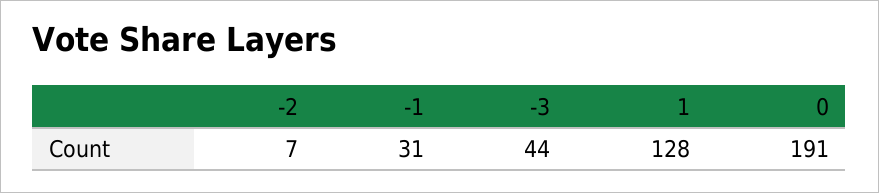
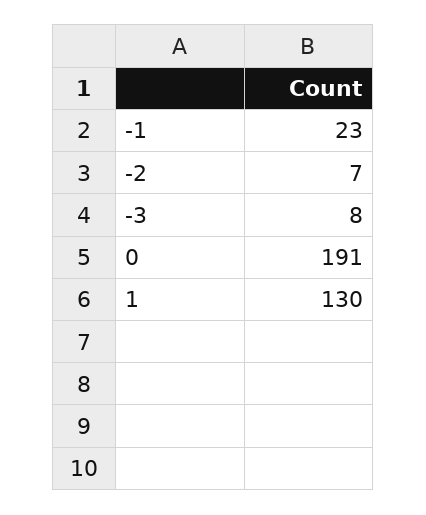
-1: 31 -> 23
-3: 44 -> 8
1: 128 -> 130

